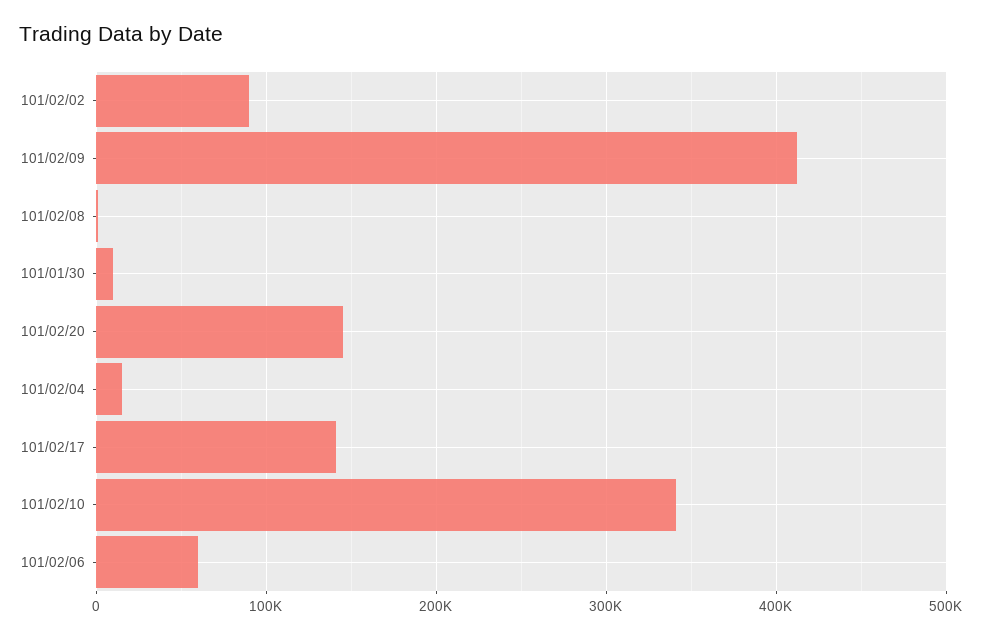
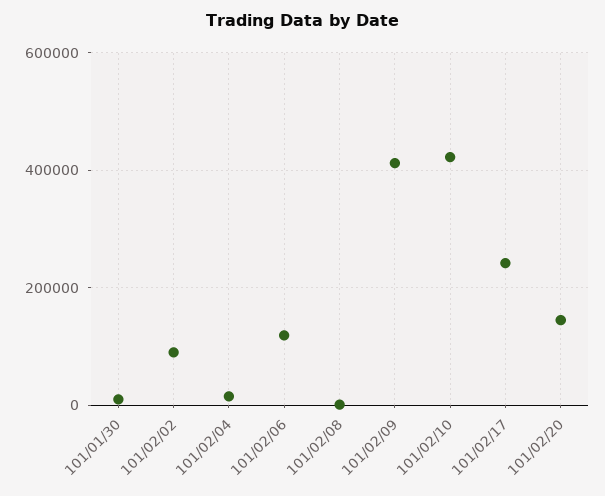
101/02/17: 140000 -> 240000
101/02/10: 340000 -> 420000
101/02/06: 60000 -> 120000

